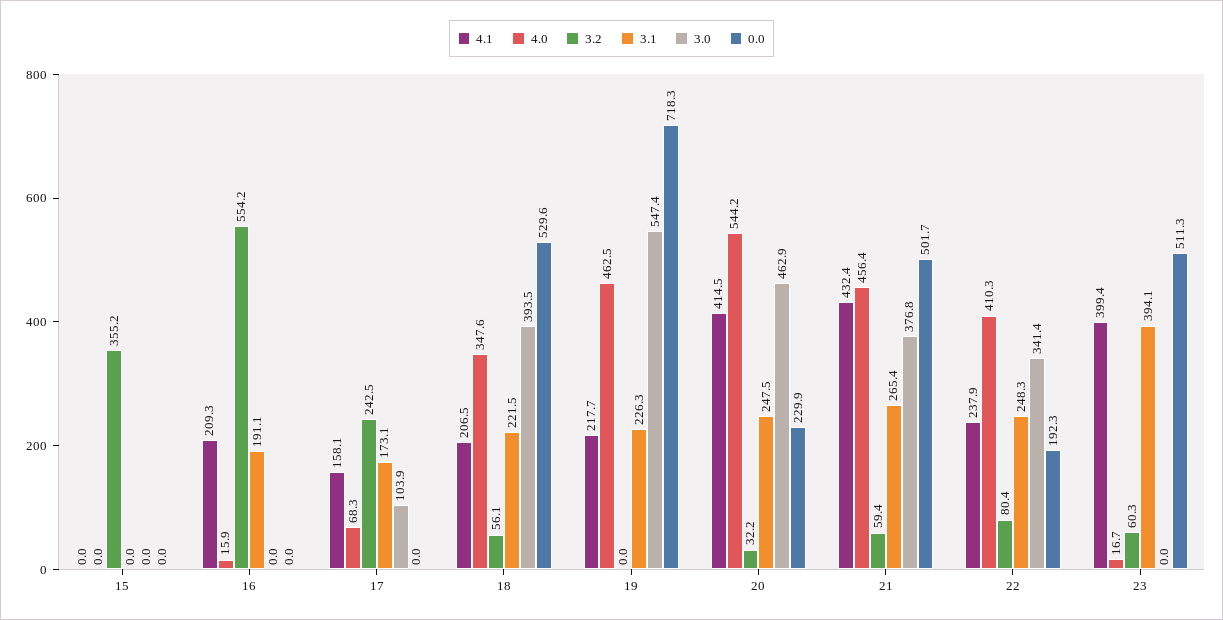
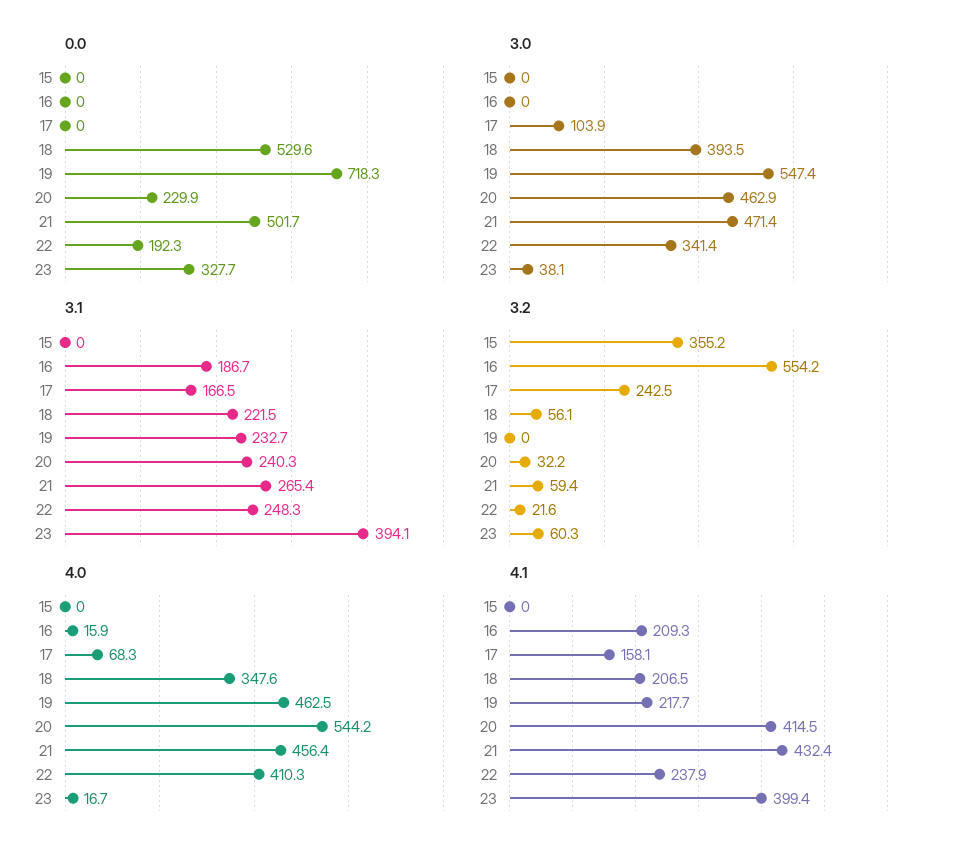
3.1, 16: 191.1 -> 186.7
3.1, 17: 173.1 -> 166.5
3.1, 19: 226.3 -> 232.7
3.1, 20: 247.5 -> 240.3
3.0, 21: 376.8 -> 471.4
3.2, 22: 80.4 -> 21.6
3.0, 23: 0 -> 38.1
0.0, 23: 511.3 -> 327.7

